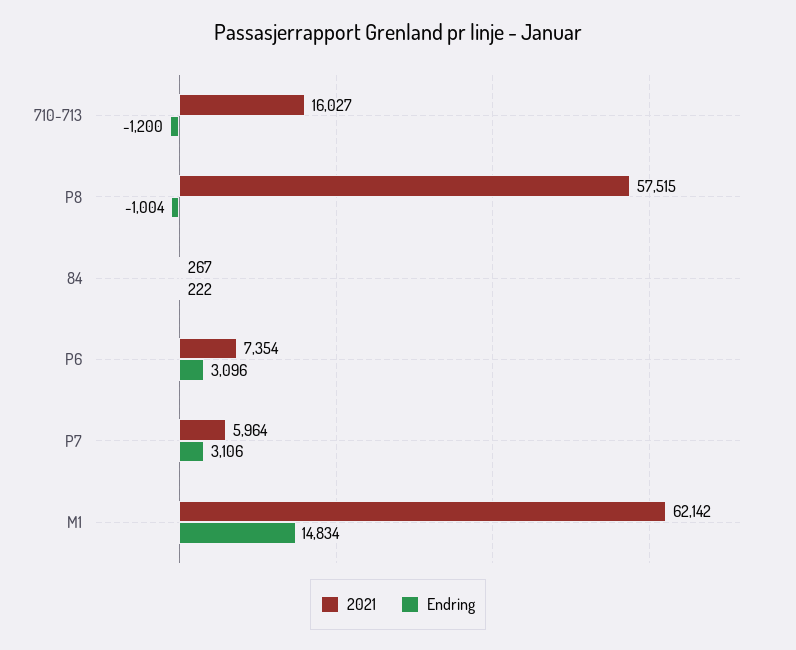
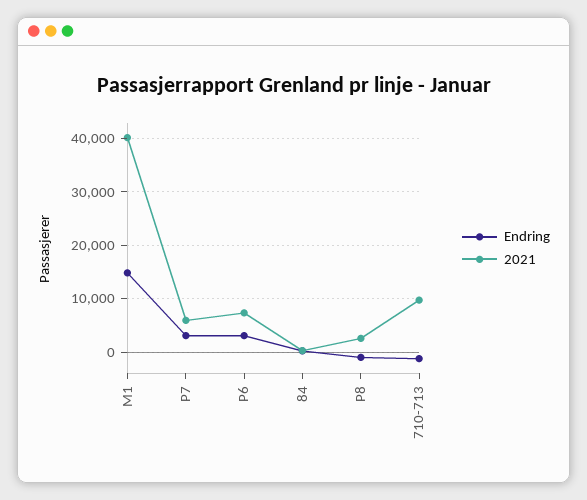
2021, 710-713: 16027 -> 10000
2021, P8: 57515 -> 2000
2021, M1: 62142 -> 40000

